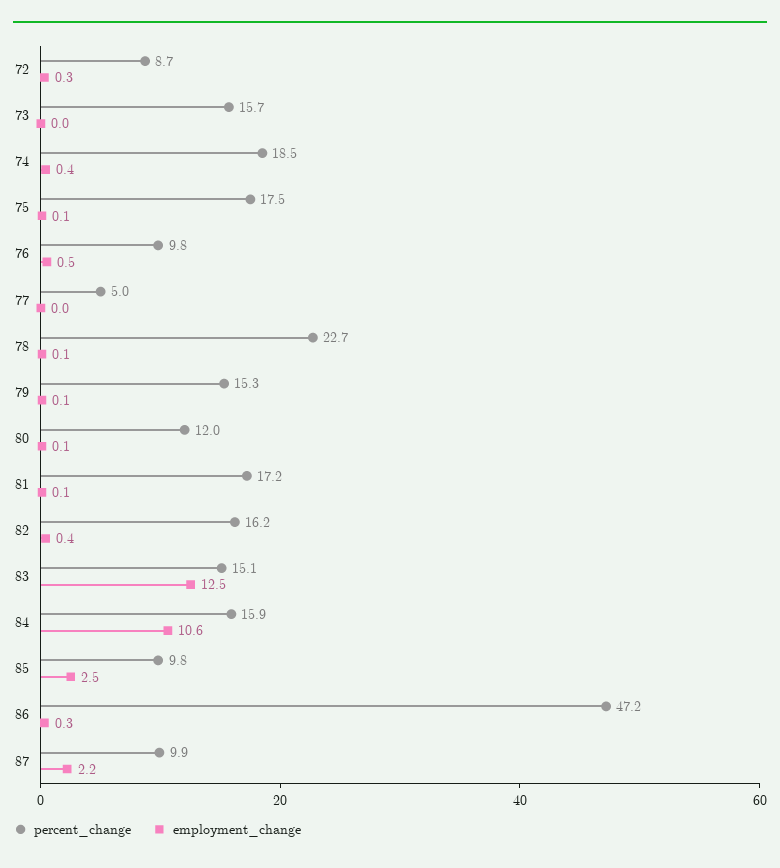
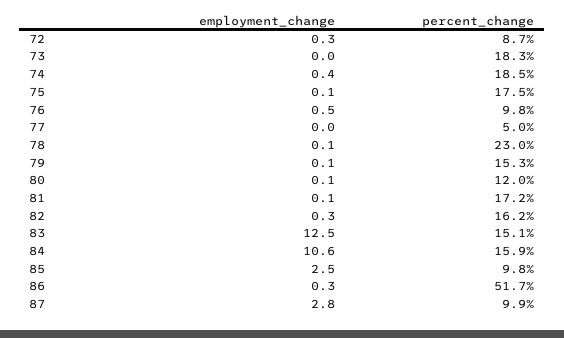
percent_change, 73: 15.7 -> 18.3
percent_change, 78: 22.7 -> 23
employment_change, 82: 0.4 -> 0.3
percent_change, 86: 47.2 -> 51.7
employment_change, 87: 2.2 -> 2.8

